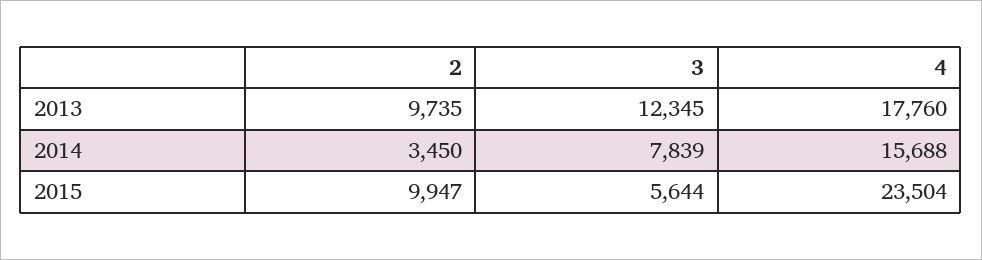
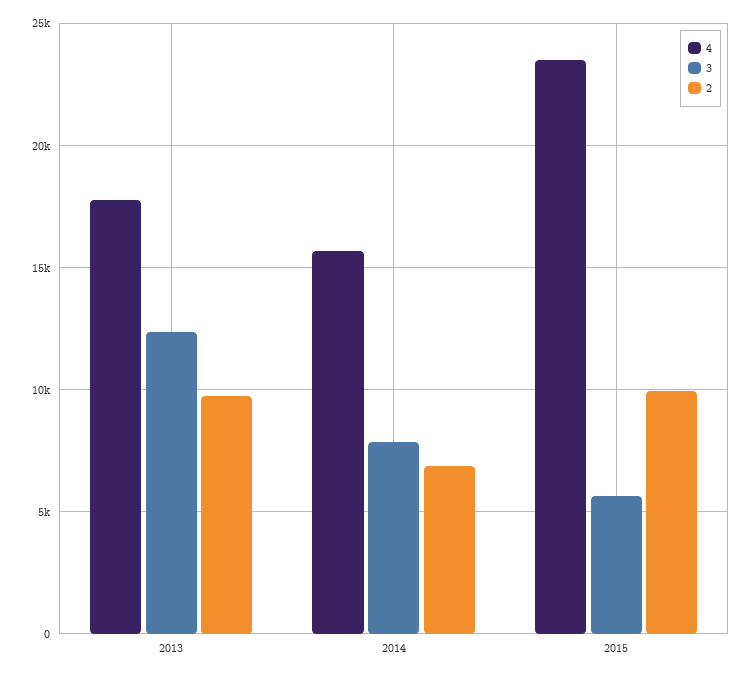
2, 2014: 3450 -> 7000

